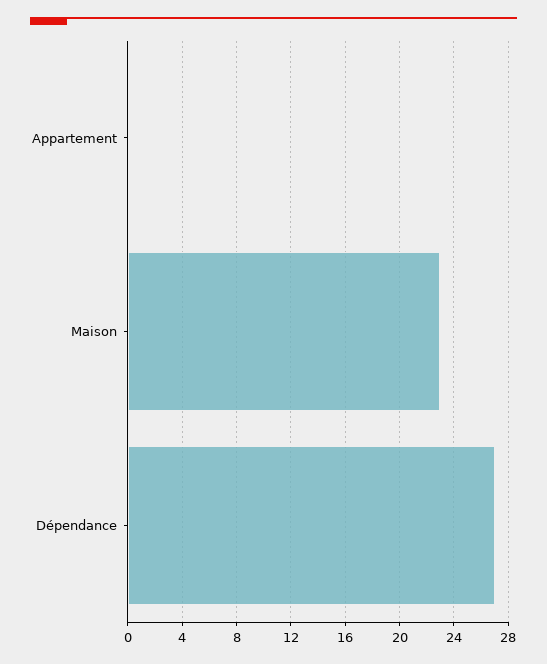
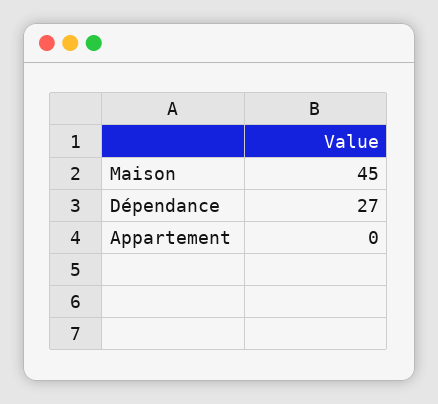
Maison: 23 -> 45

